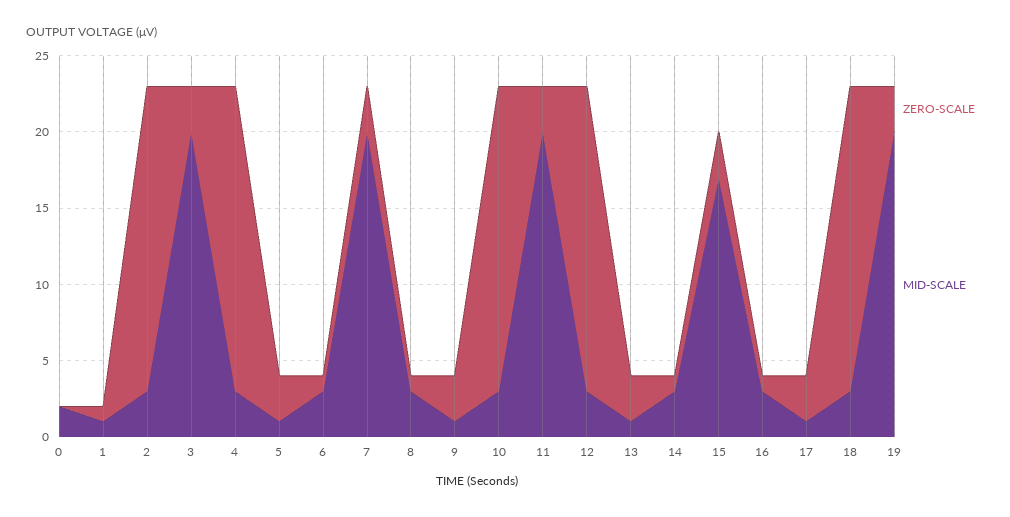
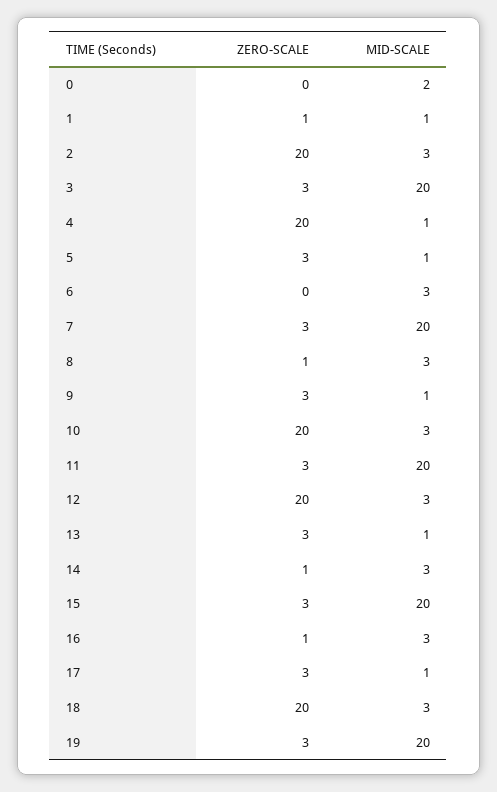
MID-SCALE, 4: 3 -> 1
ZERO-SCALE, 6: 1 -> 0
MID-SCALE, 15: 17 -> 20

